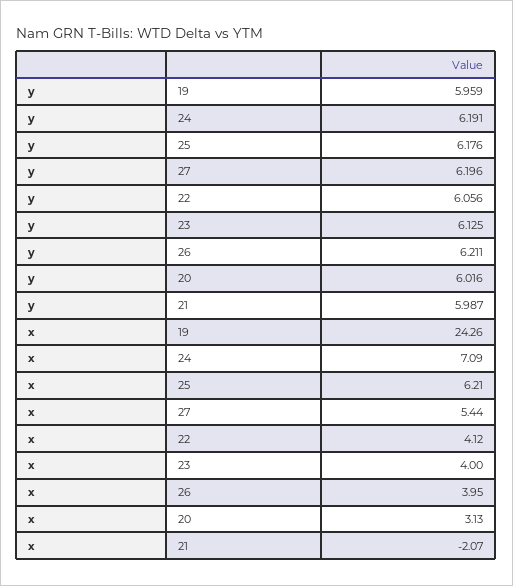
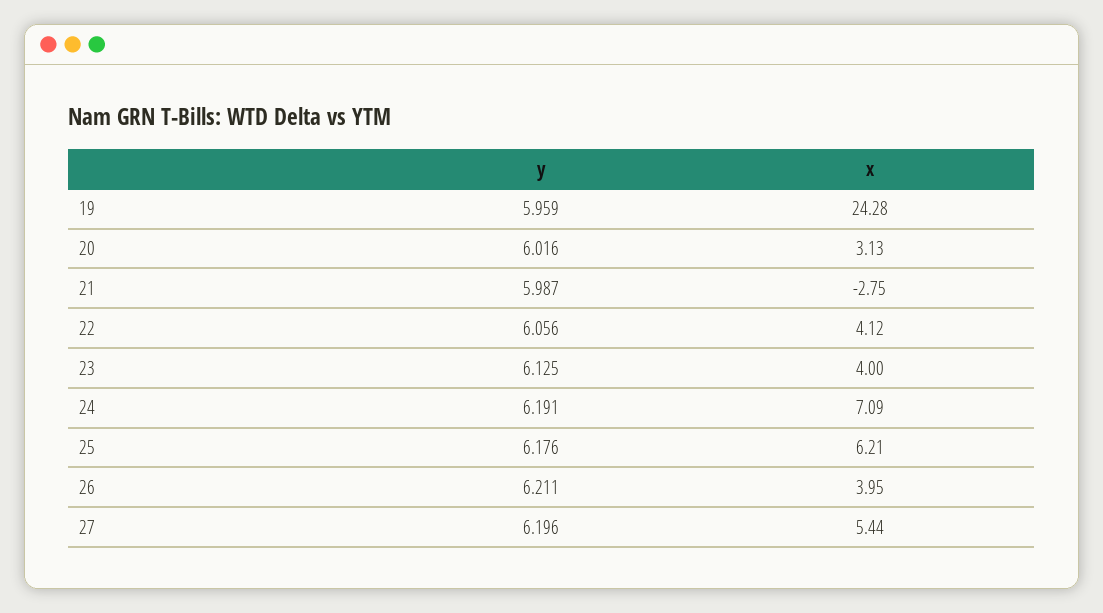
x, 19: 24.26 -> 24.28
x, 21: -2.07 -> -2.75

